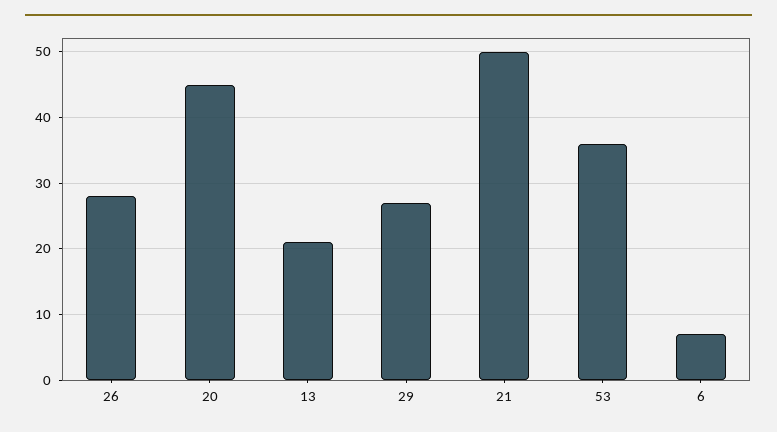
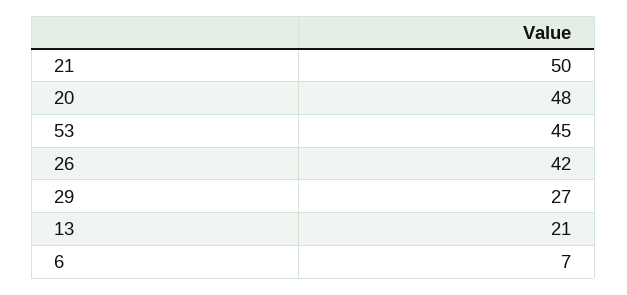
26: 28 -> 42
20: 45 -> 48
53: 36 -> 45

